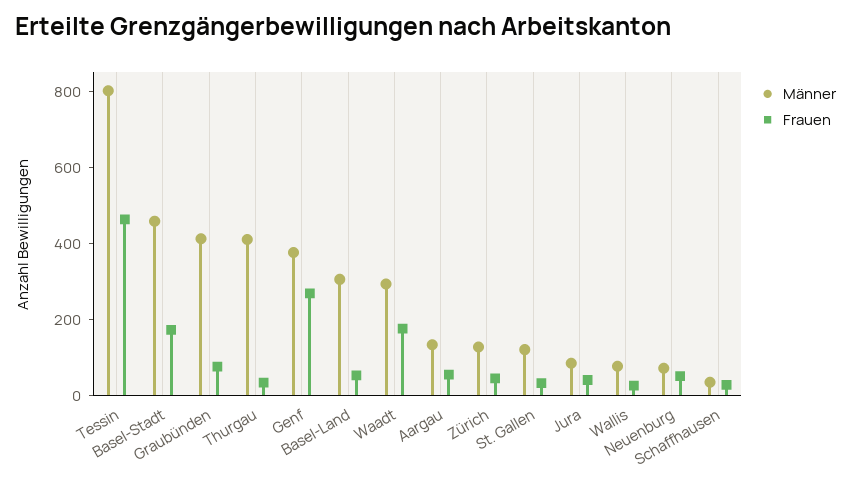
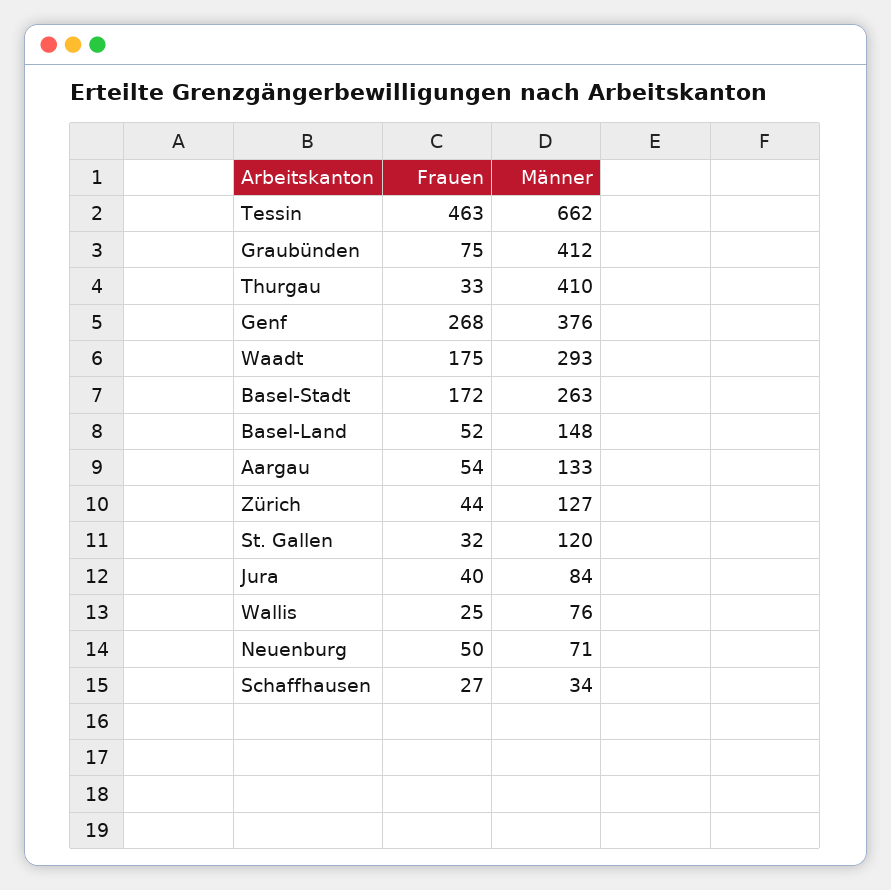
Männer, Tessin: 800 -> 662
Männer, Basel-Stadt: 450 -> 263
Männer, Basel-Land: 300 -> 148

